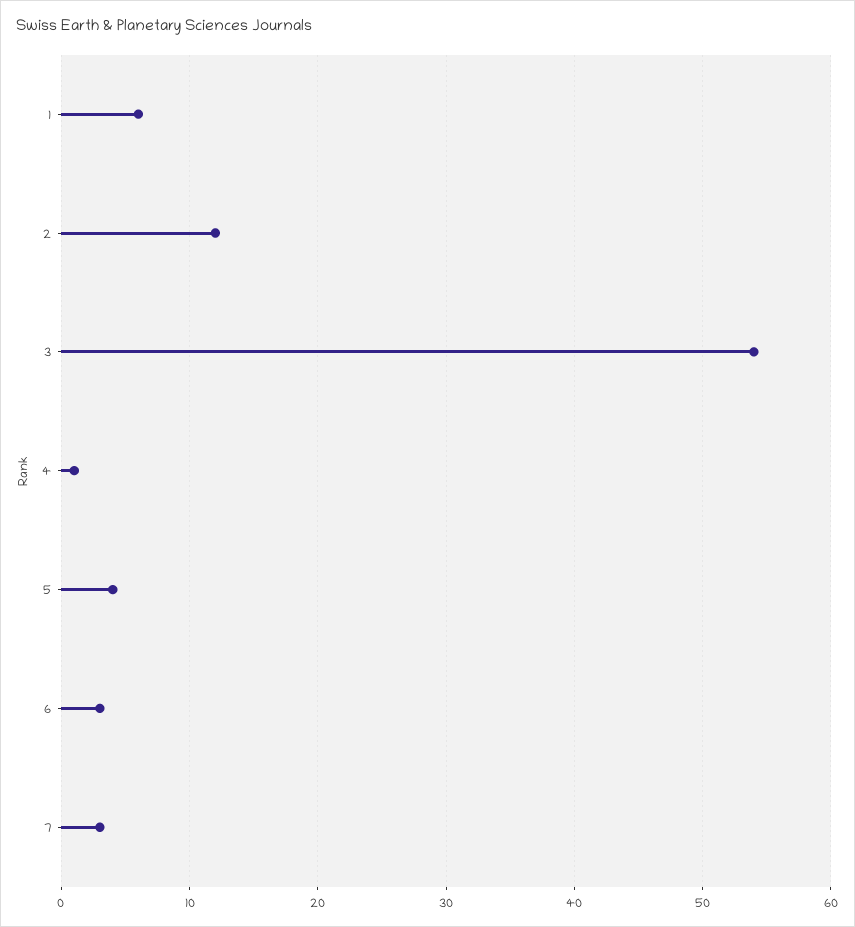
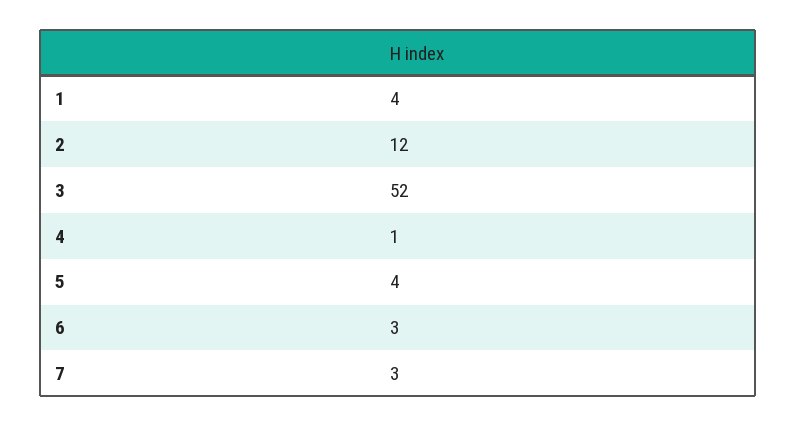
1: 6 -> 4
3: 54 -> 52

